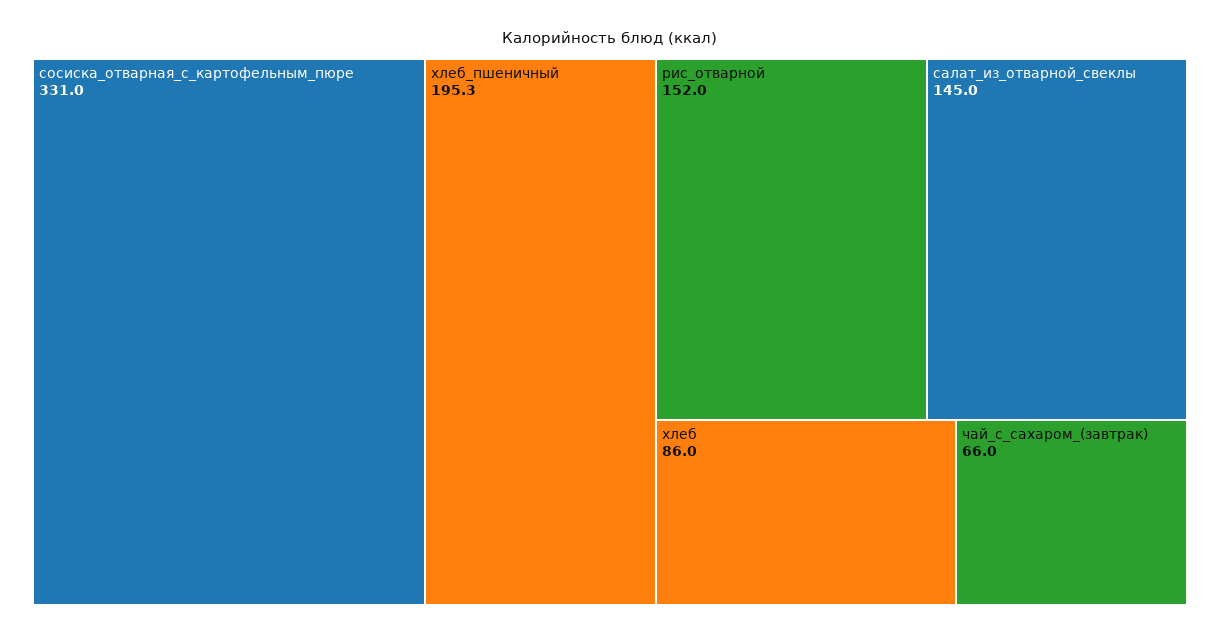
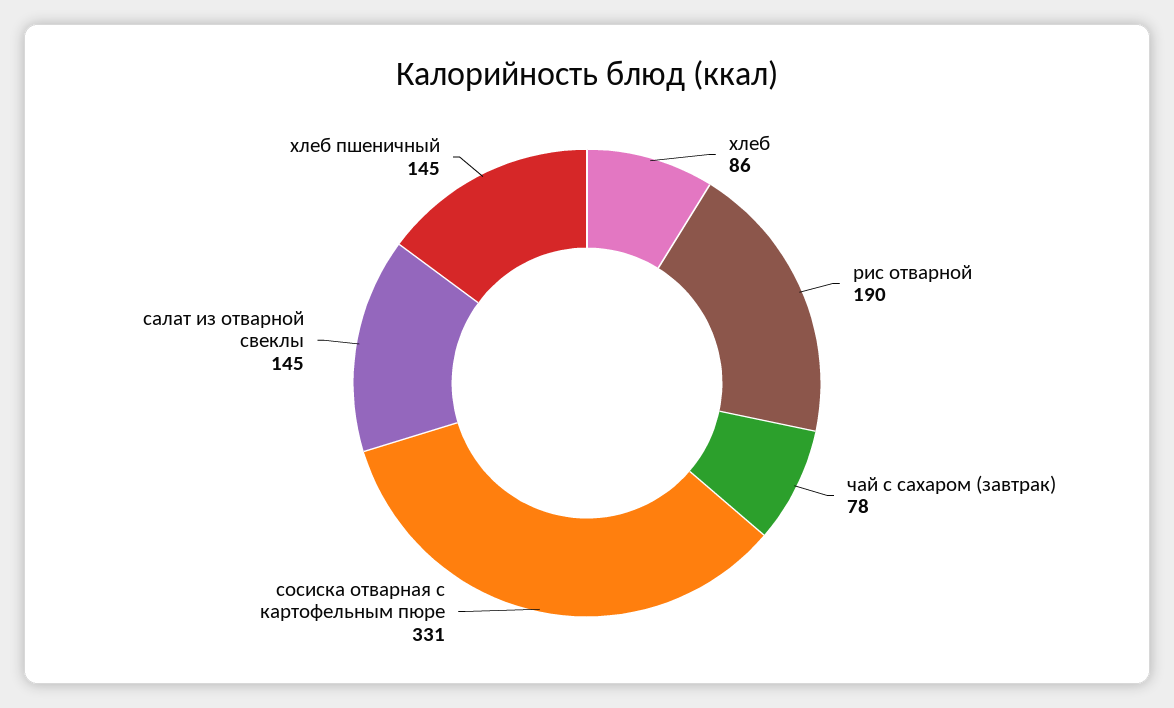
хлеб_пшеничный: 195.3 -> 145
рис_отварной: 152 -> 190
чай_с_сахаром_(завтрак): 66 -> 78

